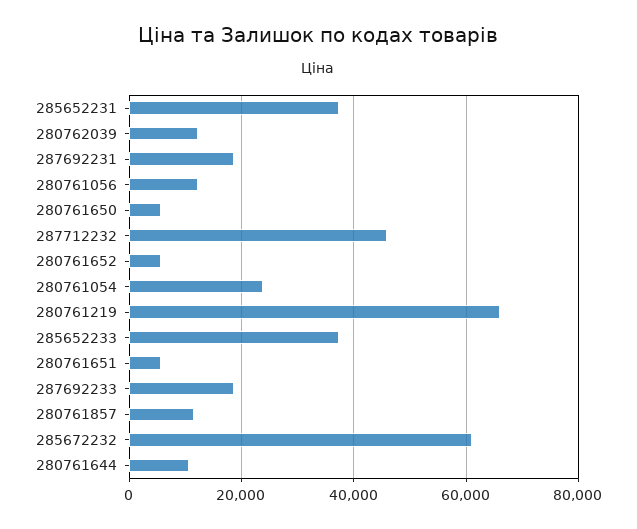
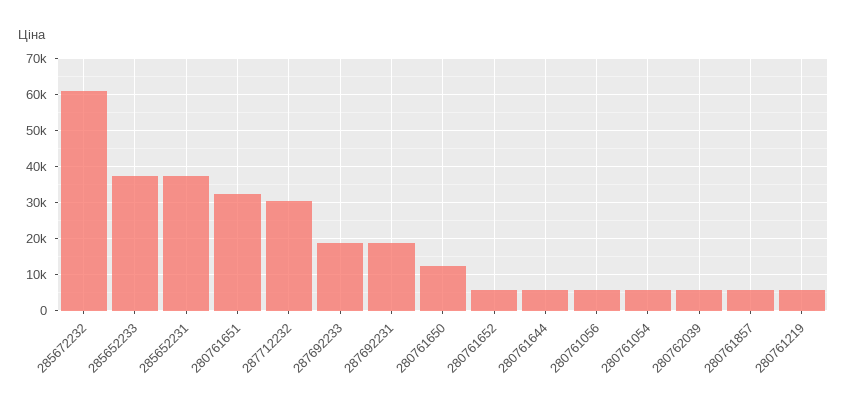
280762039: 12000 -> 6000
280761056: 12000 -> 6000
280761650: 6000 -> 12000
287712232: 46000 -> 30000
280761054: 24000 -> 6000
280761219: 66000 -> 6000
280761651: 6000 -> 32000
280761857: 12000 -> 6000
280761644: 10000 -> 6000

